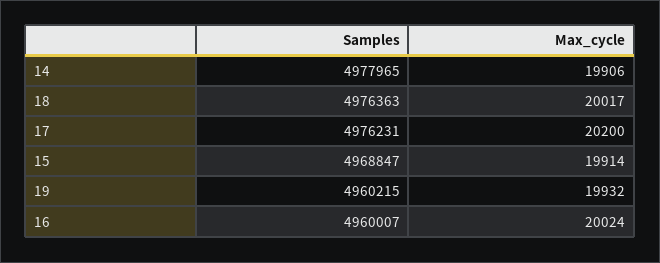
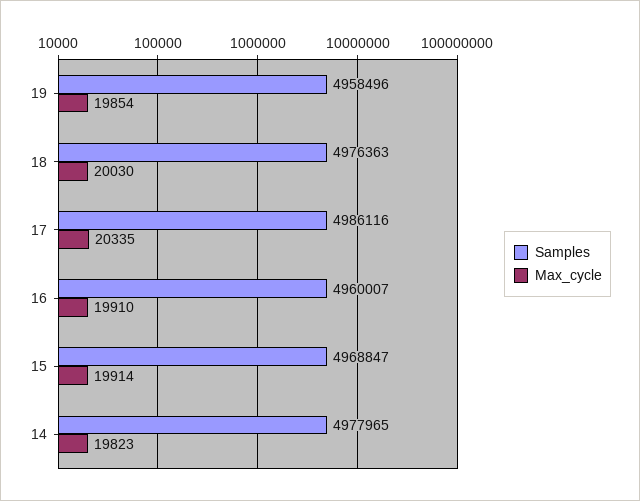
Max_cycle, 14: 19906 -> 19823
Max_cycle, 18: 20017 -> 20030
Samples, 17: 4976231 -> 4986116
Max_cycle, 17: 20200 -> 20335
Samples, 19: 4960215 -> 4958496
Max_cycle, 19: 19932 -> 19854
Max_cycle, 16: 20024 -> 19910

